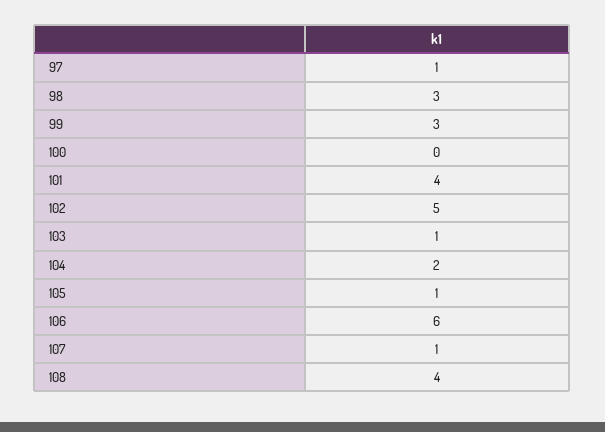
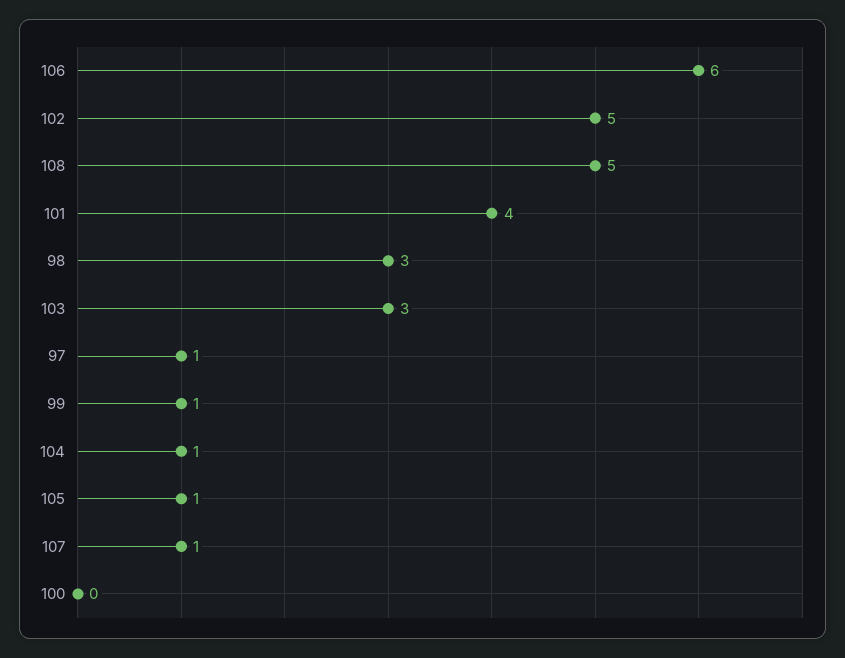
99: 3 -> 1
103: 1 -> 3
104: 2 -> 1
108: 4 -> 5

